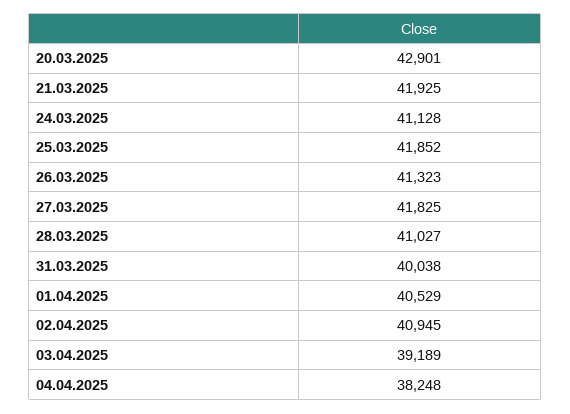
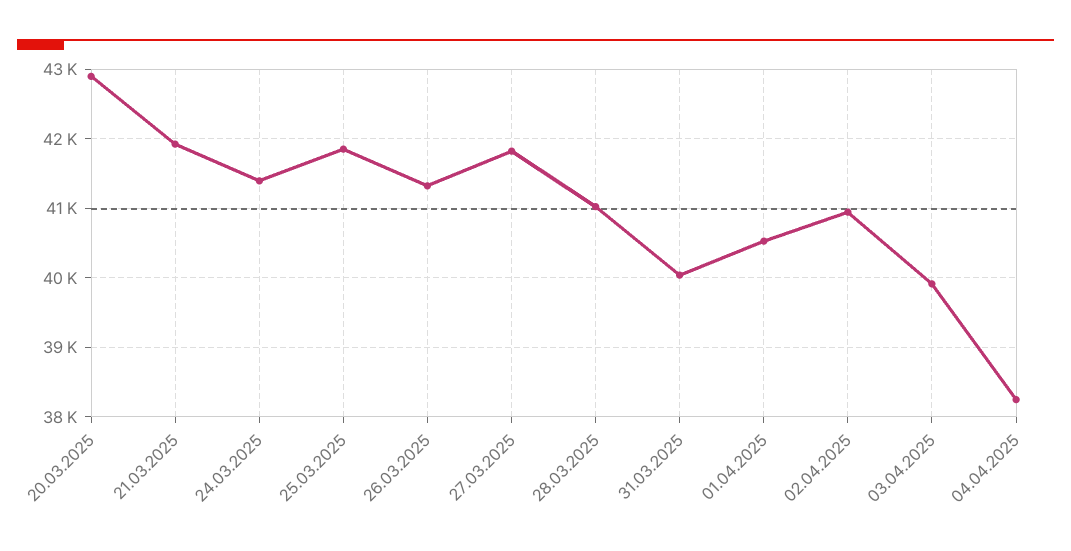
24.03.2025: 41128 -> 41400
03.04.2025: 39189 -> 39900

